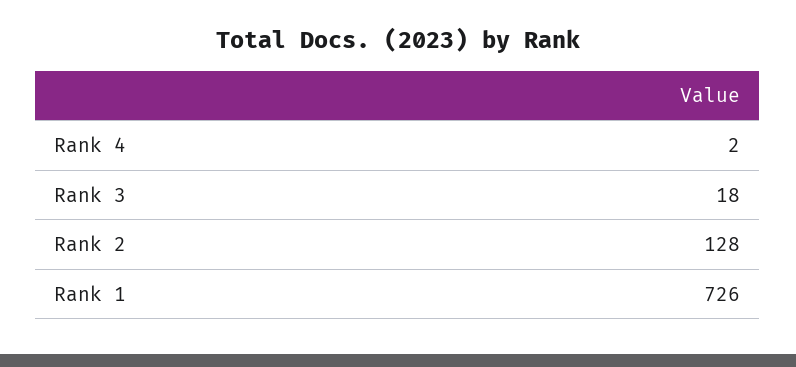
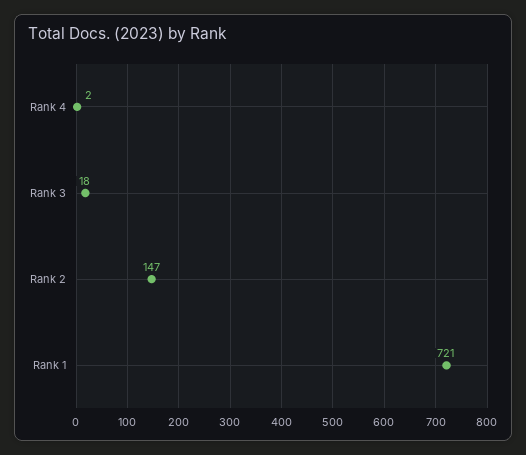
Rank 2: 128 -> 147
Rank 1: 726 -> 721

